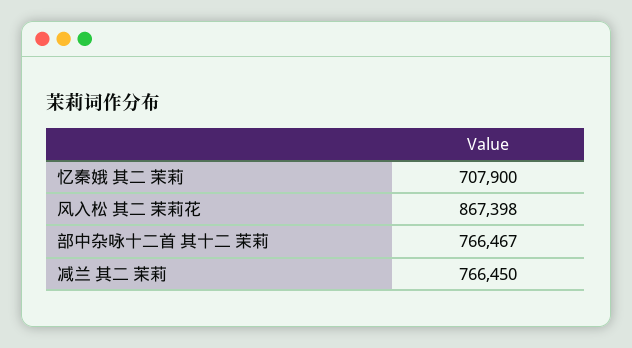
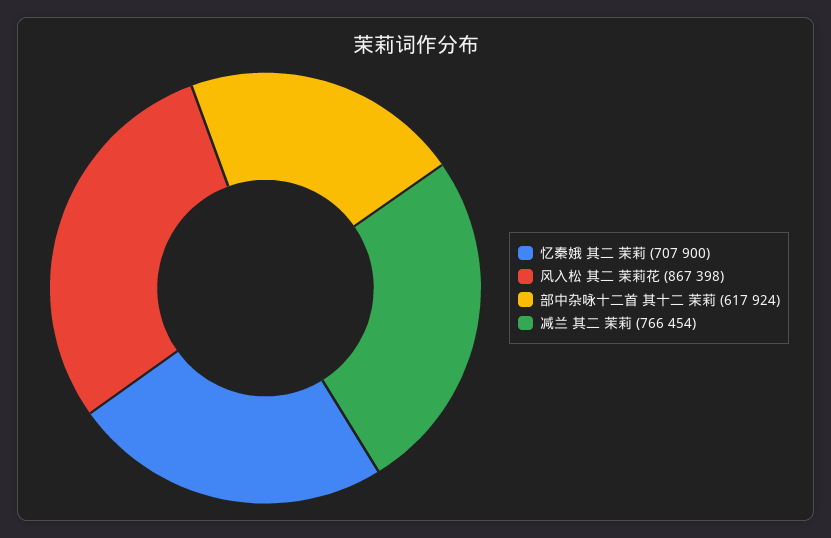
部中杂咏十二首 其十二 茉莉: 766467 -> 617924
减兰 其二 茉莉: 766450 -> 766454

